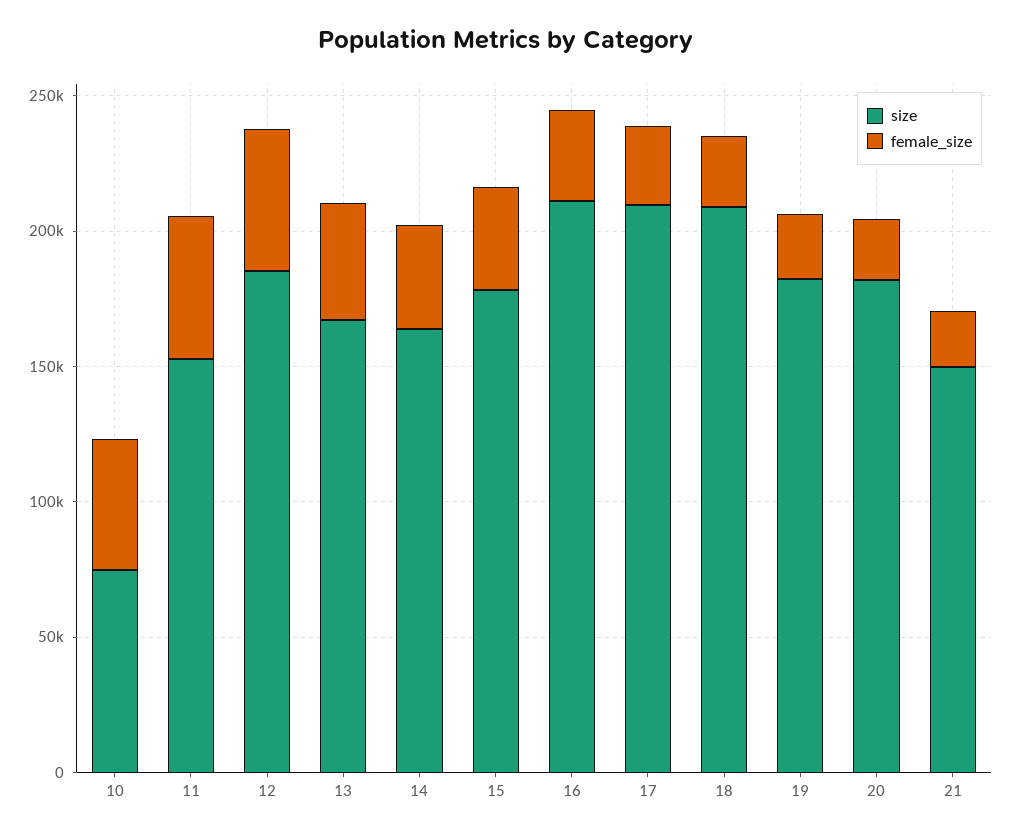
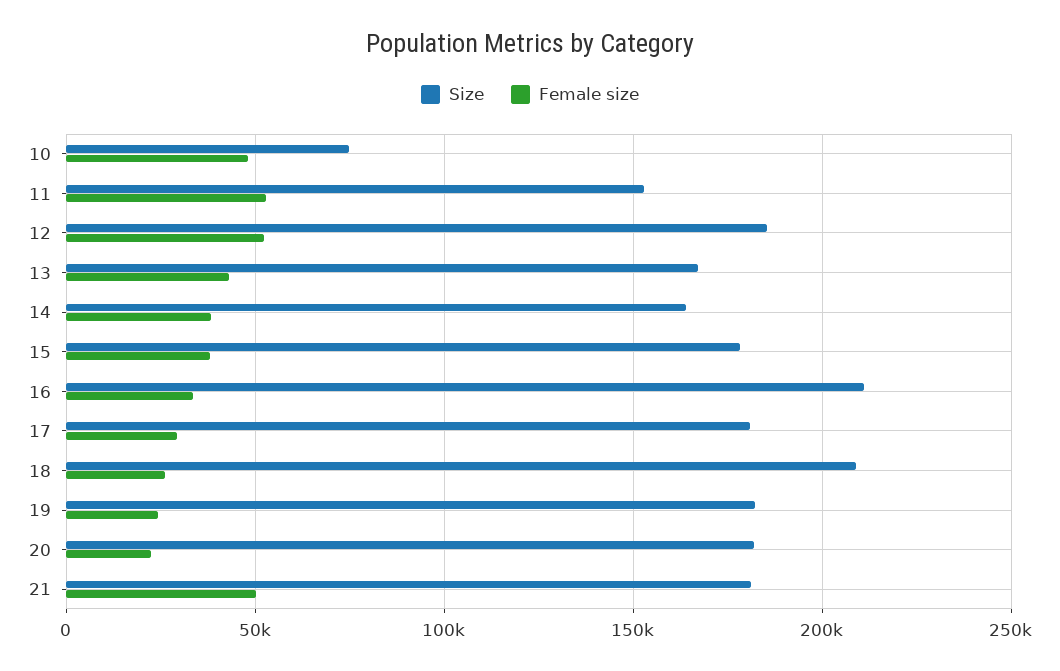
size, 17: 210000 -> 180000
size, 21: 150000 -> 180000
female_size, 21: 20000 -> 50000

